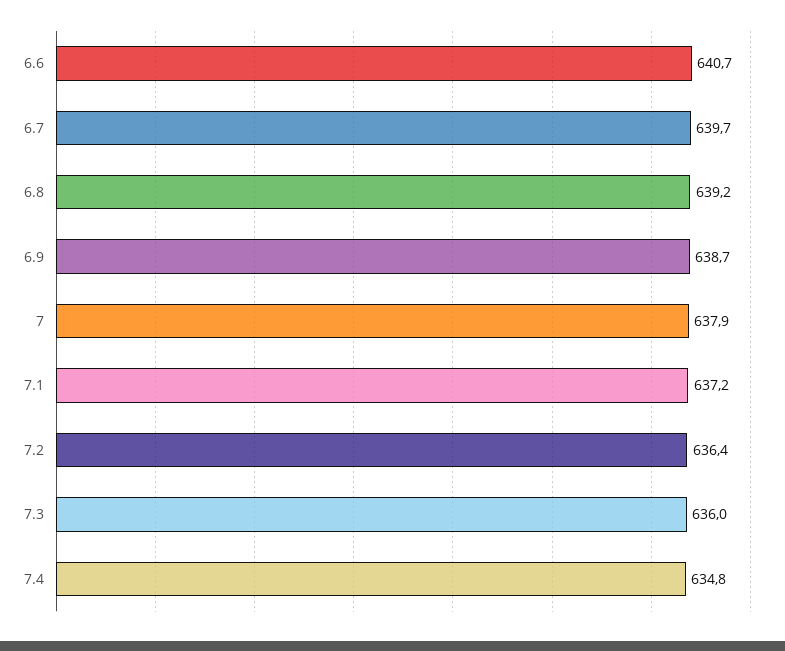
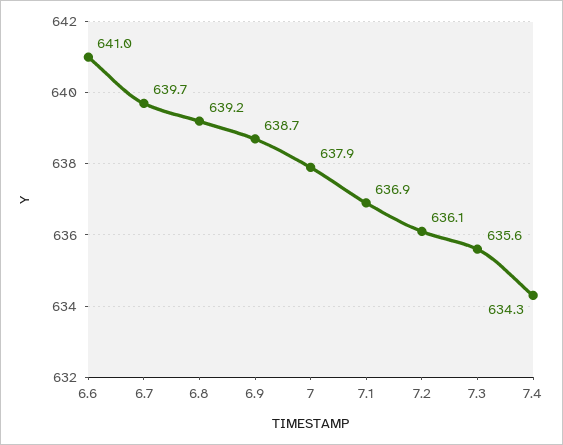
6.6: 640.7 -> 641
7.1: 637.2 -> 636.9
7.2: 636.4 -> 636.1
7.3: 636 -> 635.6
7.4: 634.8 -> 634.3

